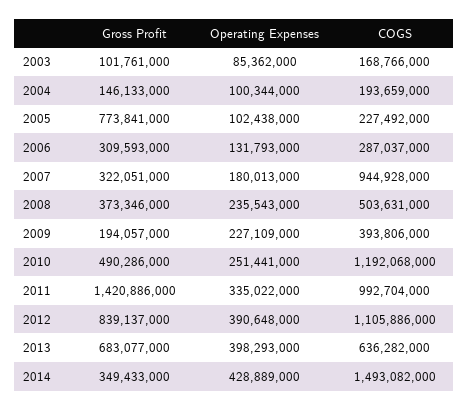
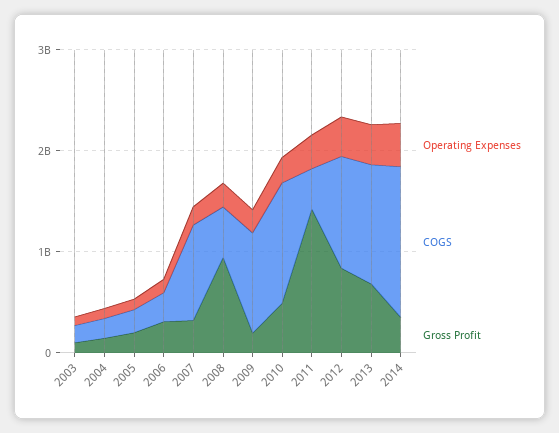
Gross Profit, 2005: 773841000 -> 200000000
Gross Profit, 2008: 373346000 -> 1000000000
COGS, 2009: 393806000 -> 1000000000
COGS, 2011: 992704000 -> 400000000
COGS, 2013: 636282000 -> 1200000000

